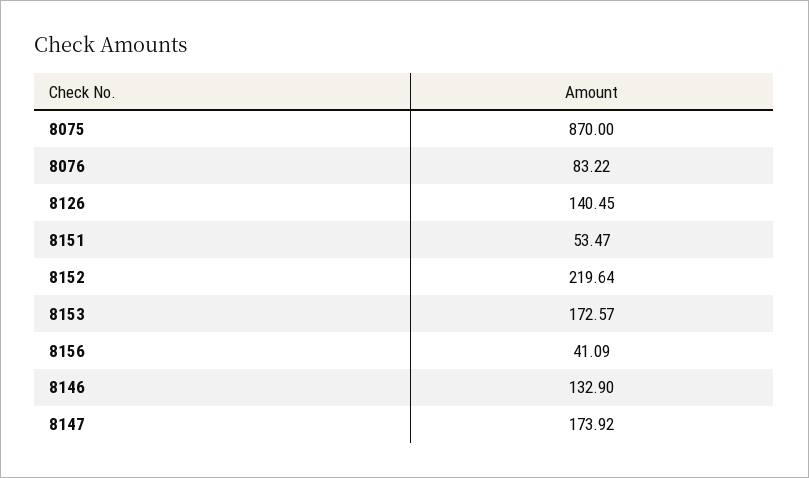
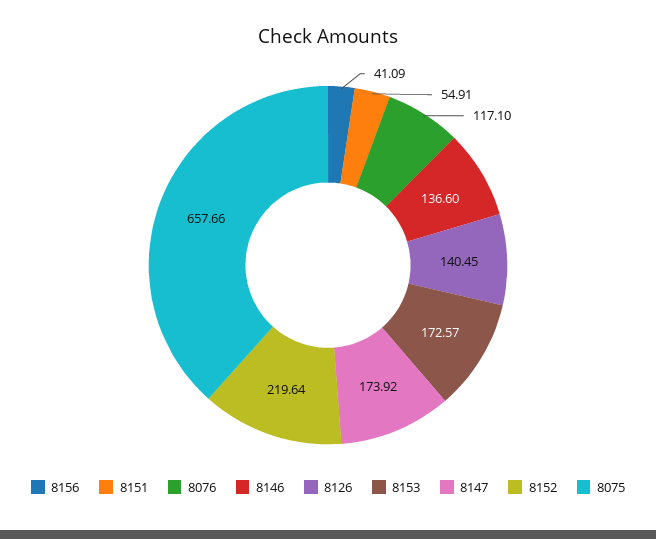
8075: 870 -> 657.66
8076: 83.22 -> 117.1
8151: 53.47 -> 54.91
8146: 132.9 -> 136.6

